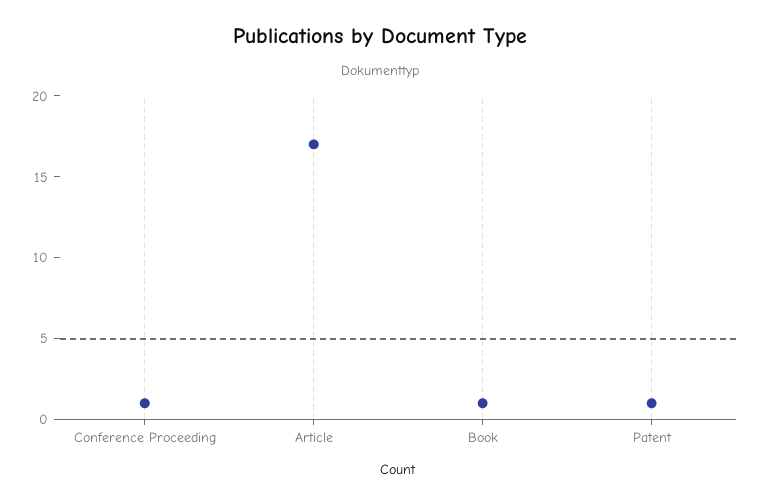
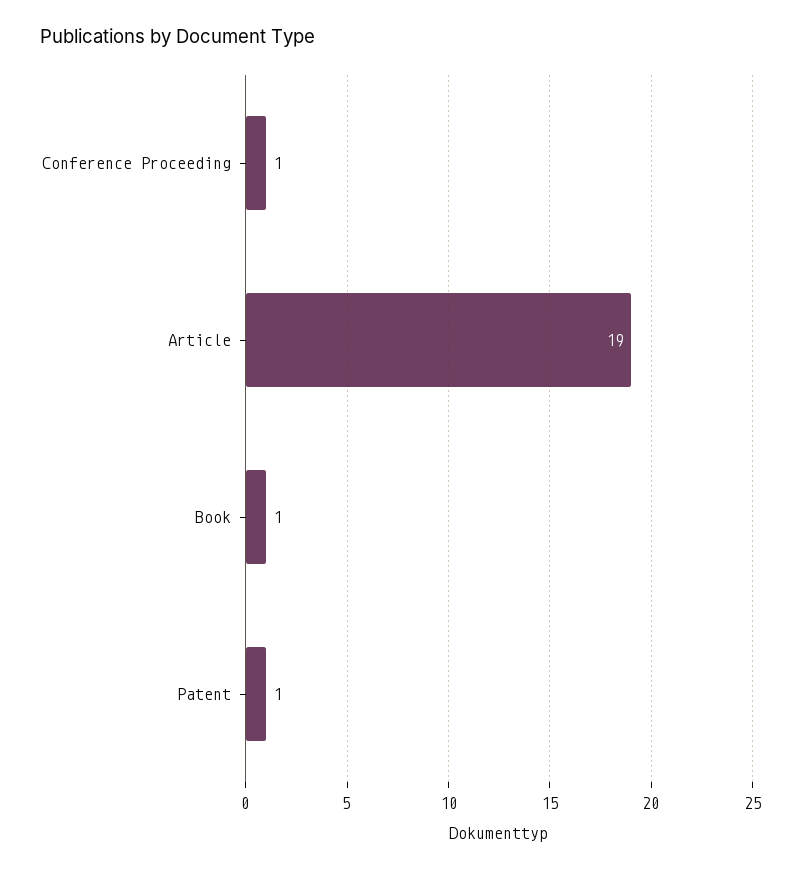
Article: 17 -> 19

